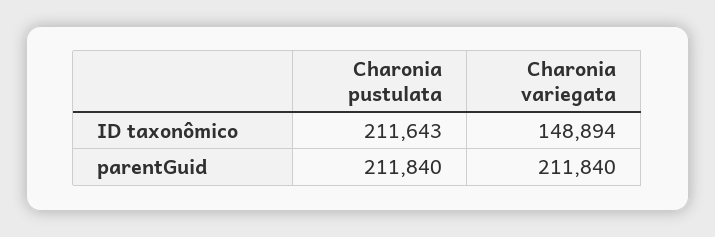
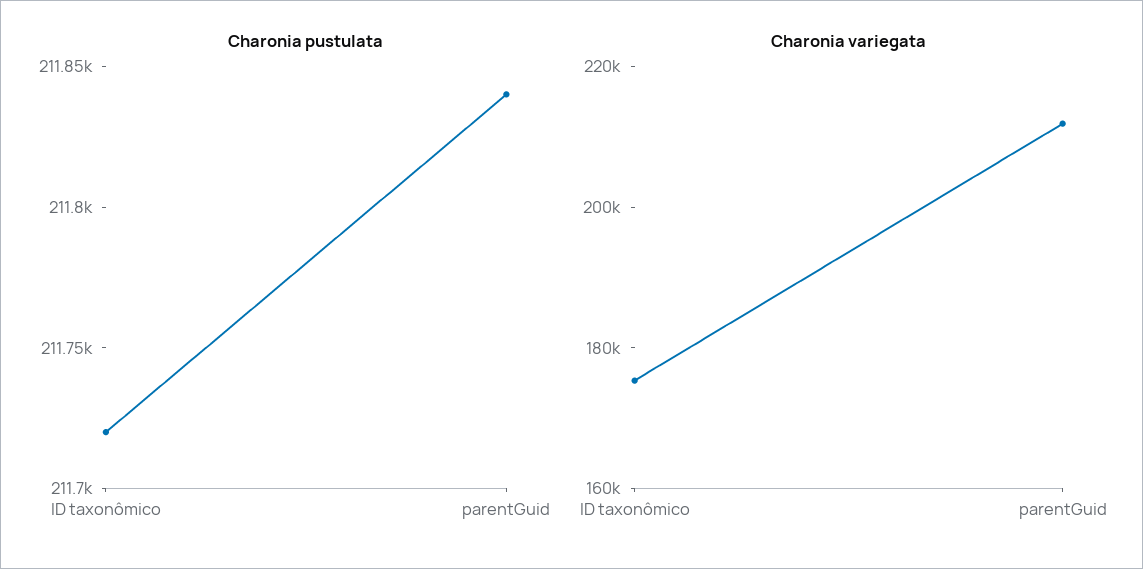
Charonia pustulata, ID taxonômico: 211643 -> 211720
Charonia variegata, ID taxonômico: 148894 -> 175000

